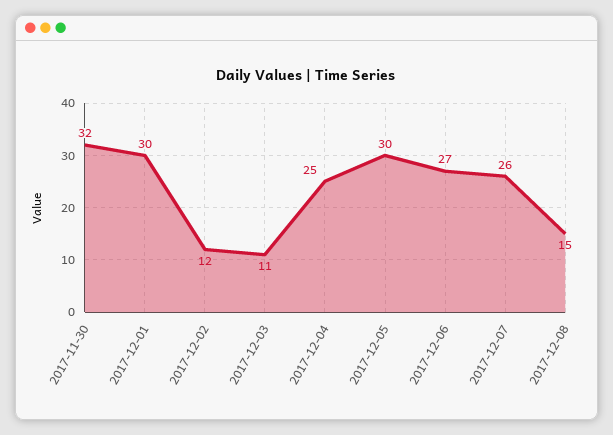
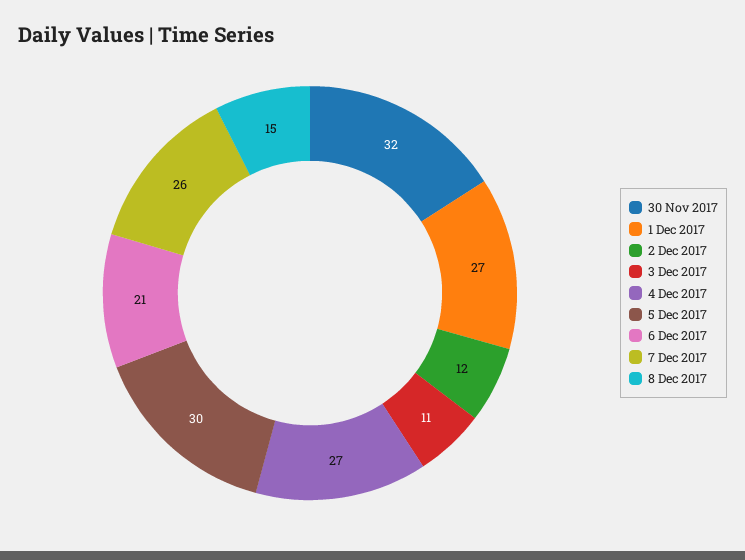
2017-12-01: 30 -> 27
2017-12-04: 25 -> 27
2017-12-06: 27 -> 21

